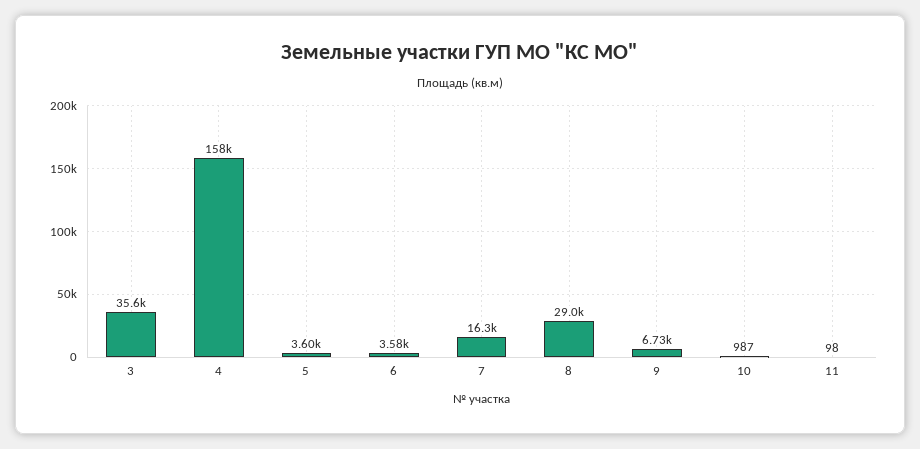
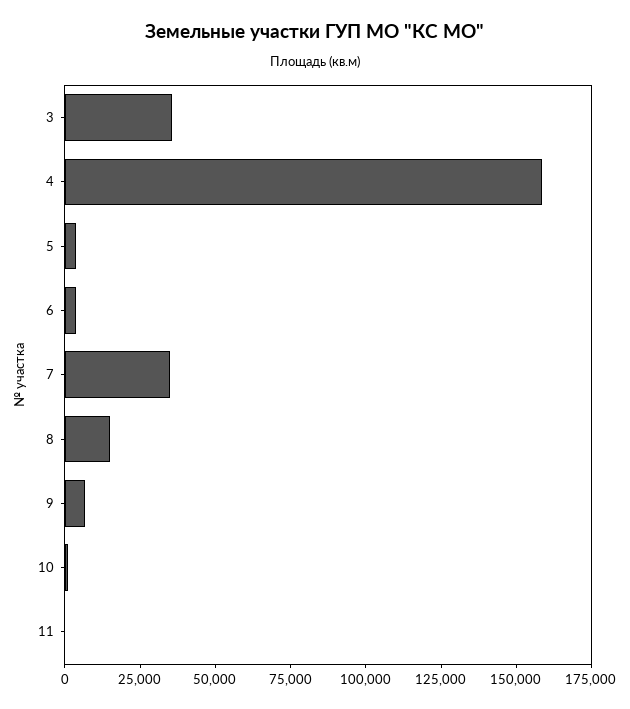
7: 16300 -> 35000
8: 29000 -> 15000

